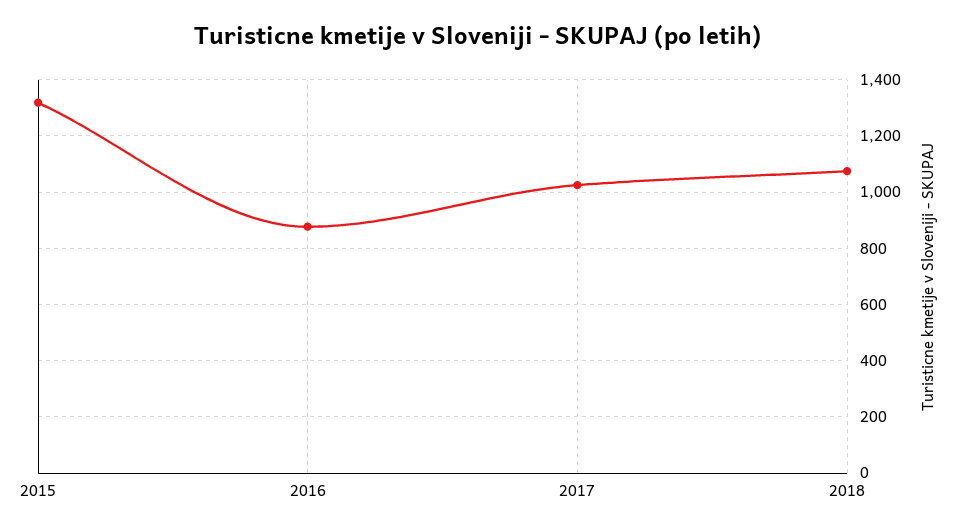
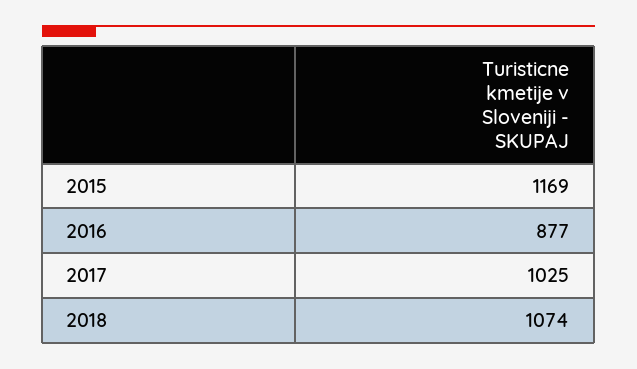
2015: 1325 -> 1169

